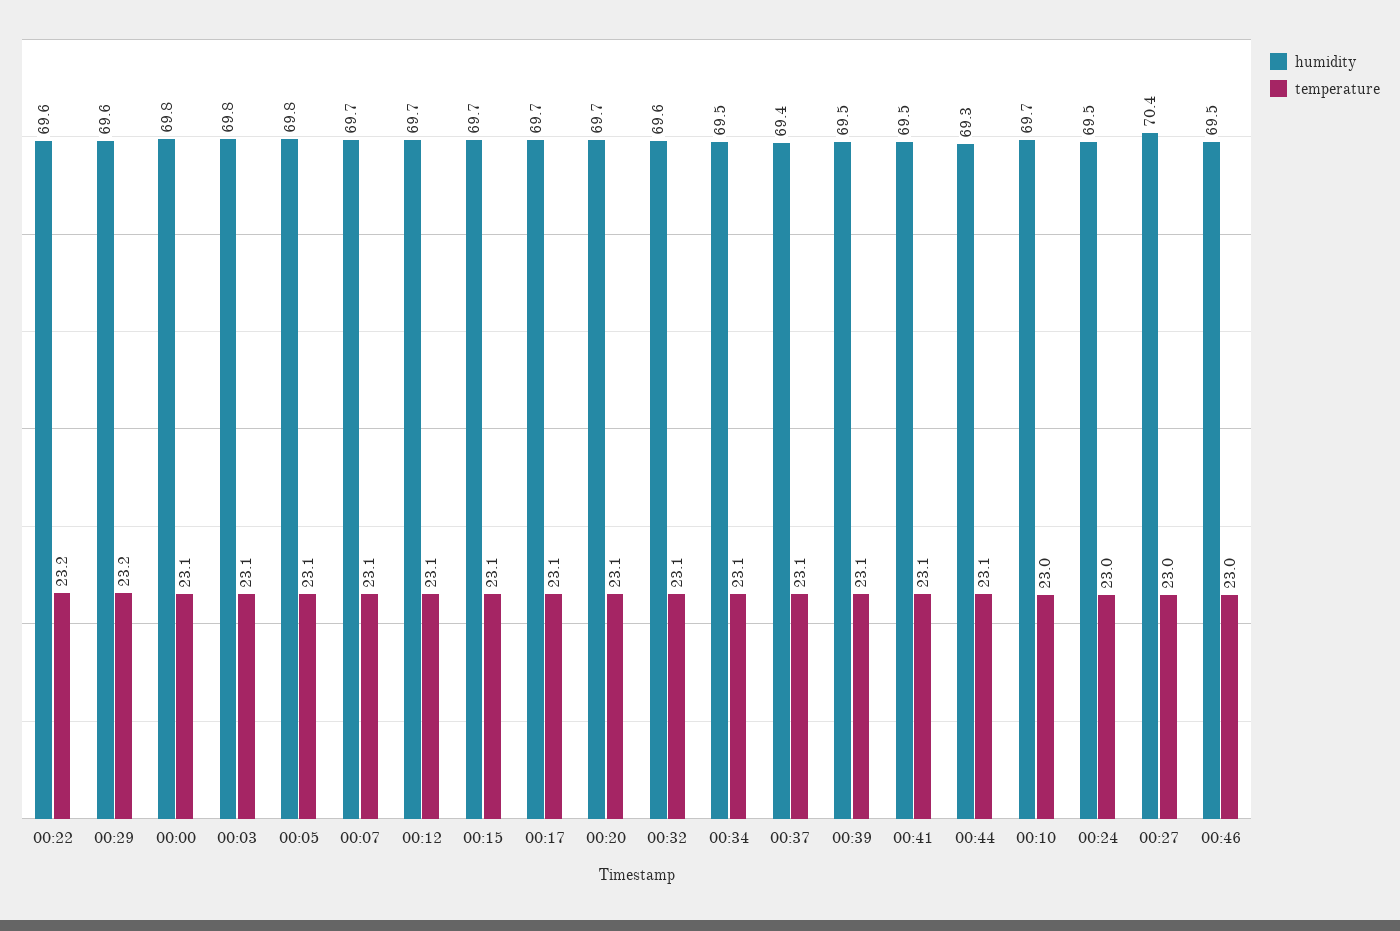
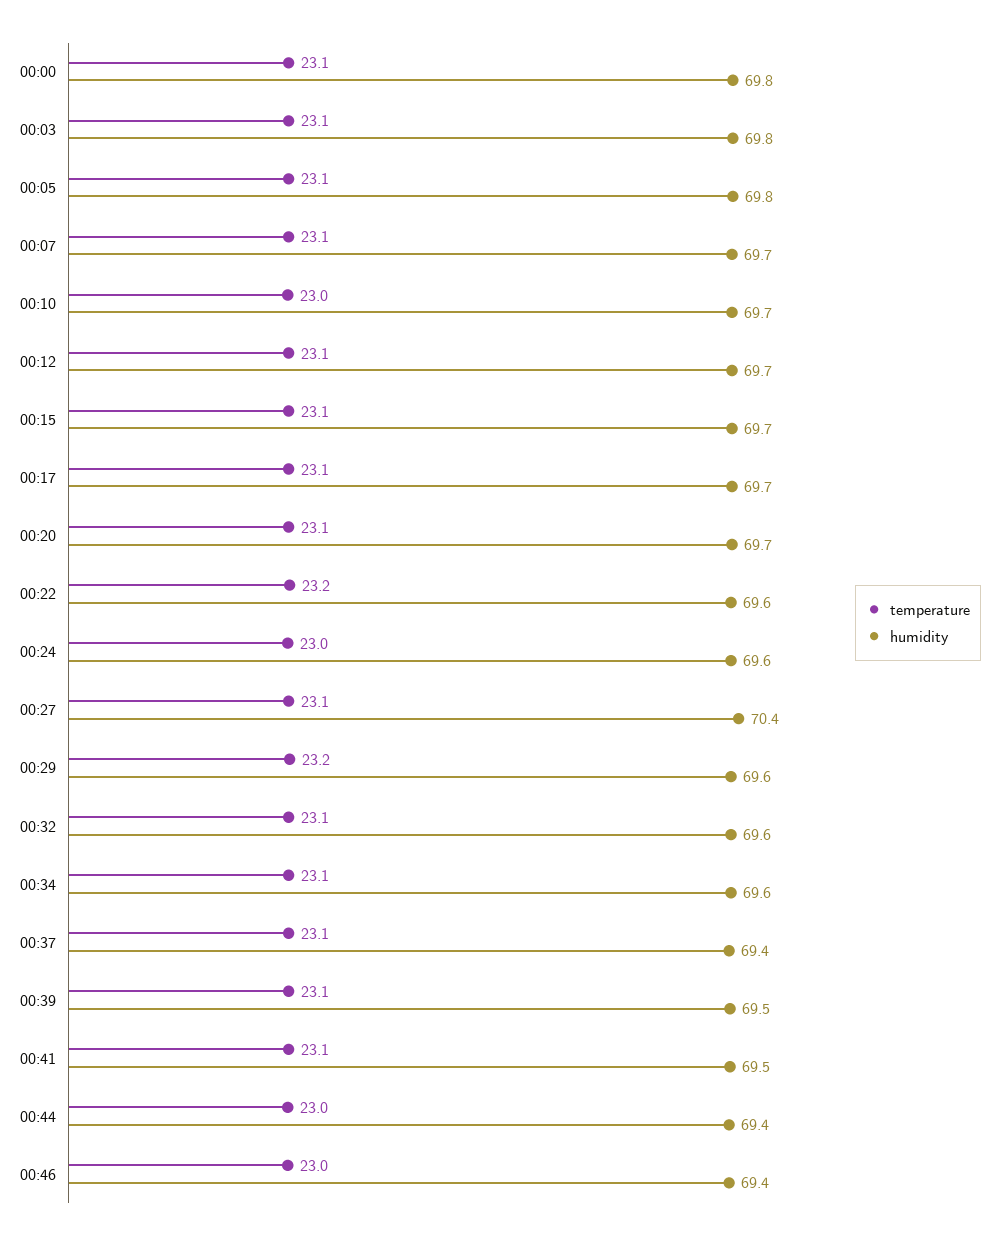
humidity, 00:34: 69.5 -> 69.6
humidity, 00:44: 69.3 -> 69.4
temperature, 00:44: 23.1 -> 23
humidity, 00:24: 69.5 -> 69.6
temperature, 00:27: 23 -> 23.1
humidity, 00:46: 69.5 -> 69.4

